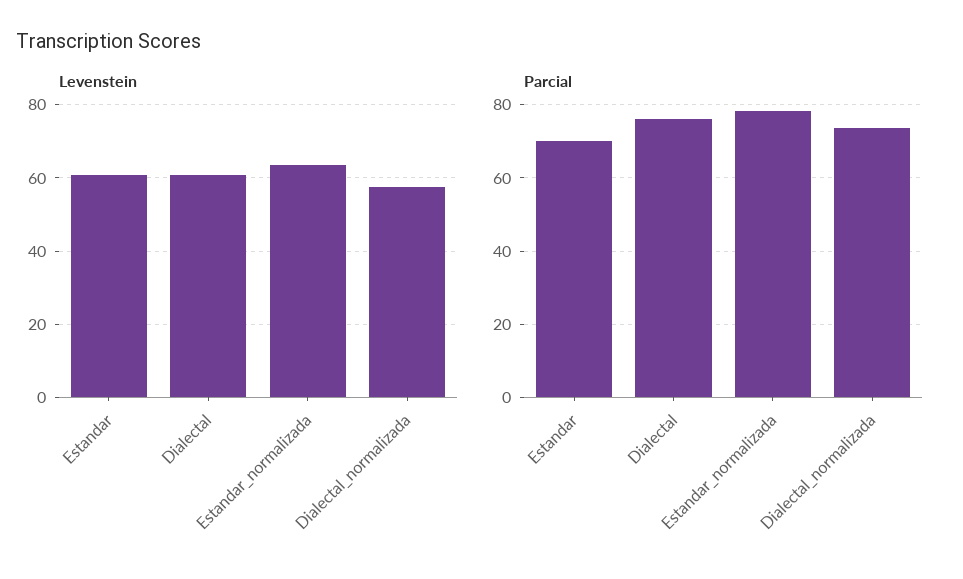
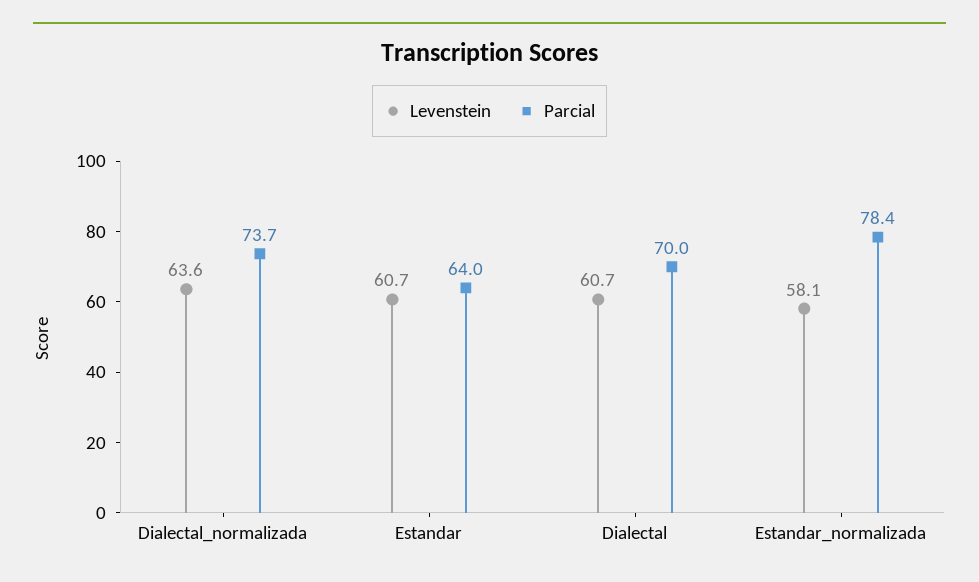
Levenstein, Estandar_normalizada: 64 -> 58.1
Levenstein, Dialectal_normalizada: 58 -> 63.6
Parcial, Estandar: 70 -> 64
Parcial, Dialectal: 76 -> 70

